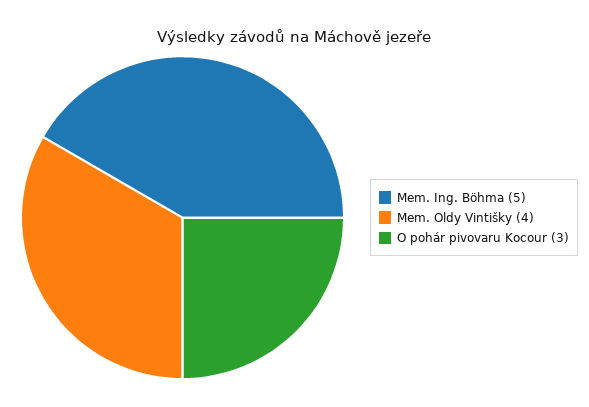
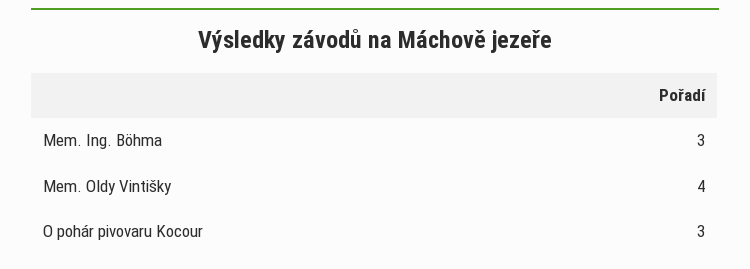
Mem. Ing. Böhma: 5 -> 3

